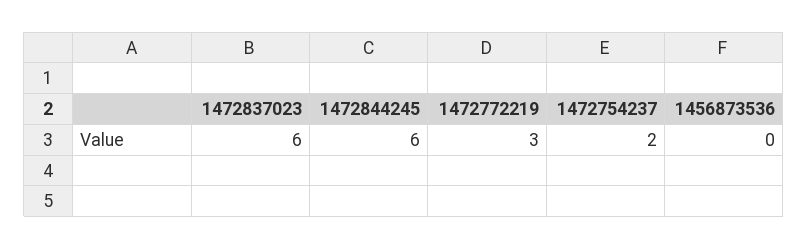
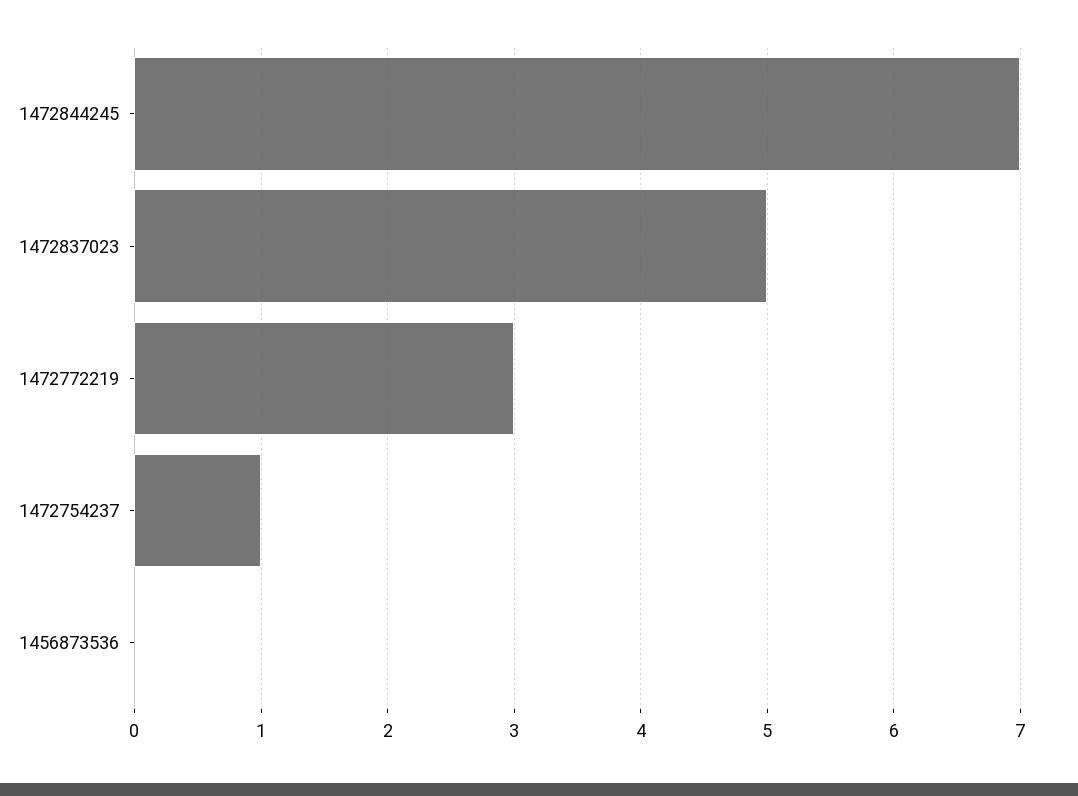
1472837023: 6 -> 5
1472844245: 6 -> 7
1472754237: 2 -> 1

